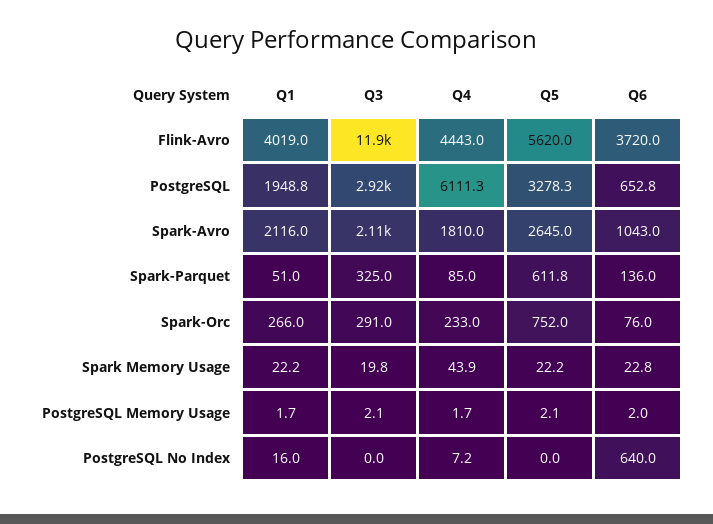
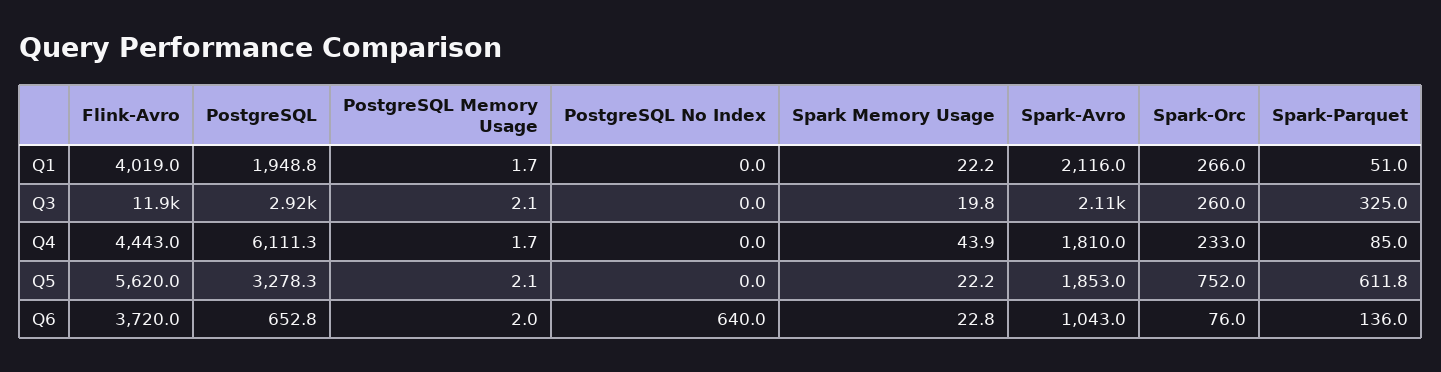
Q5, Spark-Avro: 2645 -> 1853
Q3, Spark-Orc: 291 -> 260
Q1, PostgreSQL No Index: 16 -> 0
Q4, PostgreSQL No Index: 7.2 -> 0

